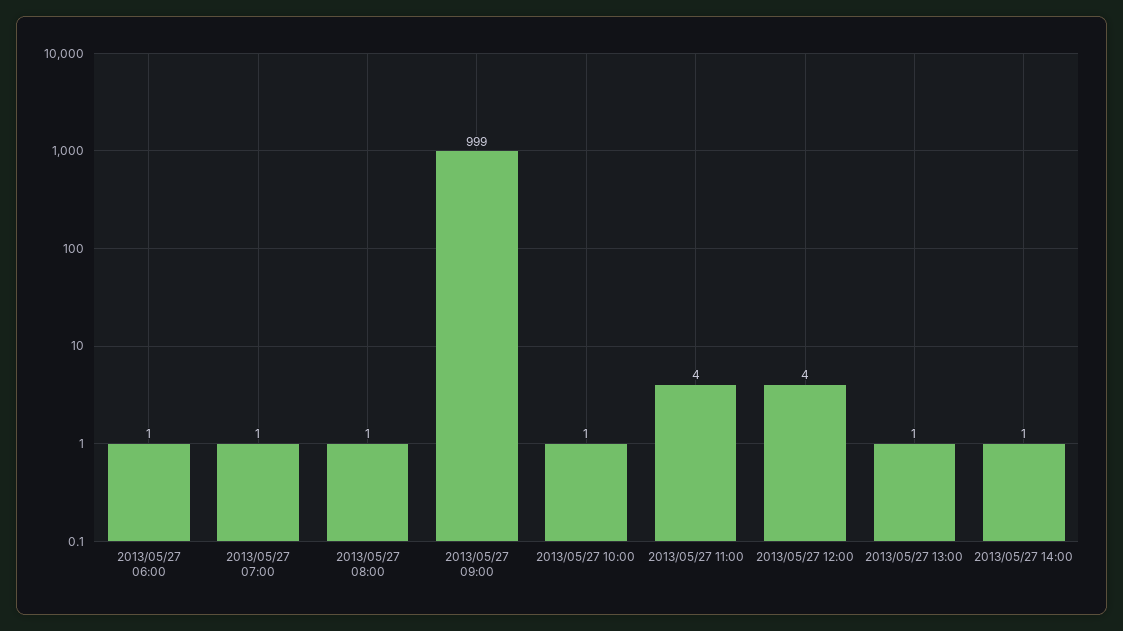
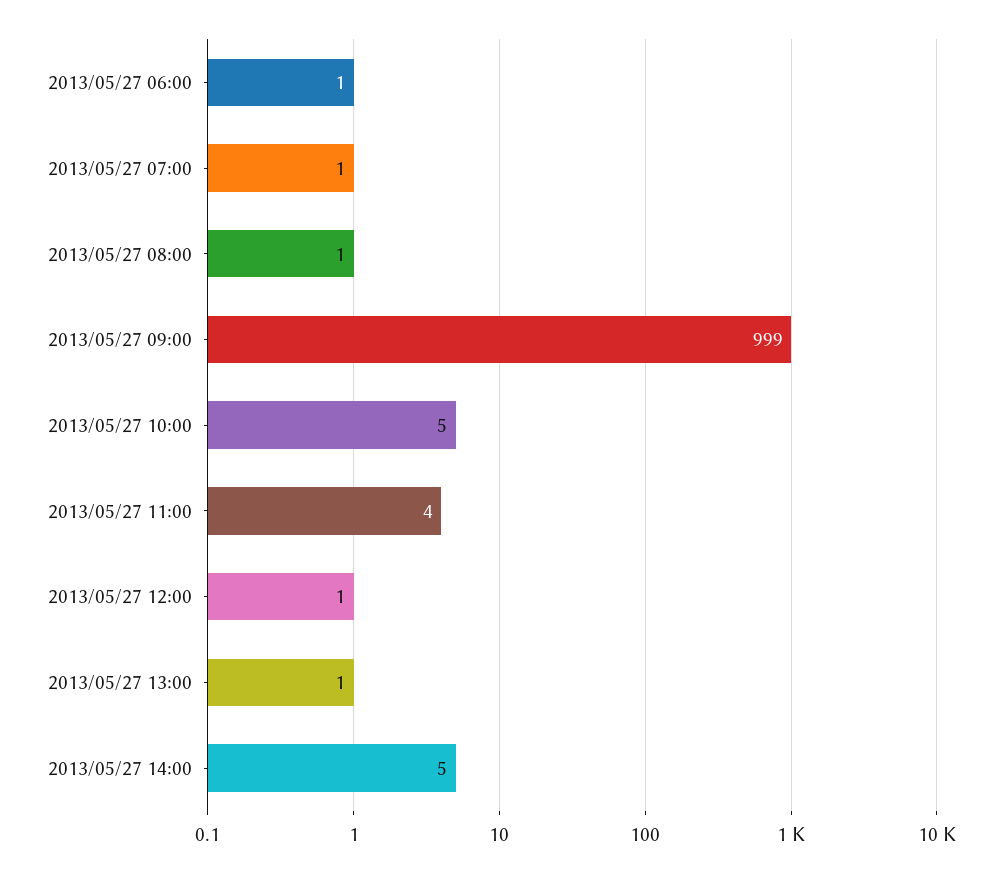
2013/05/27 10:00: 1 -> 5
2013/05/27 12:00: 4 -> 1
2013/05/27 14:00: 1 -> 5

